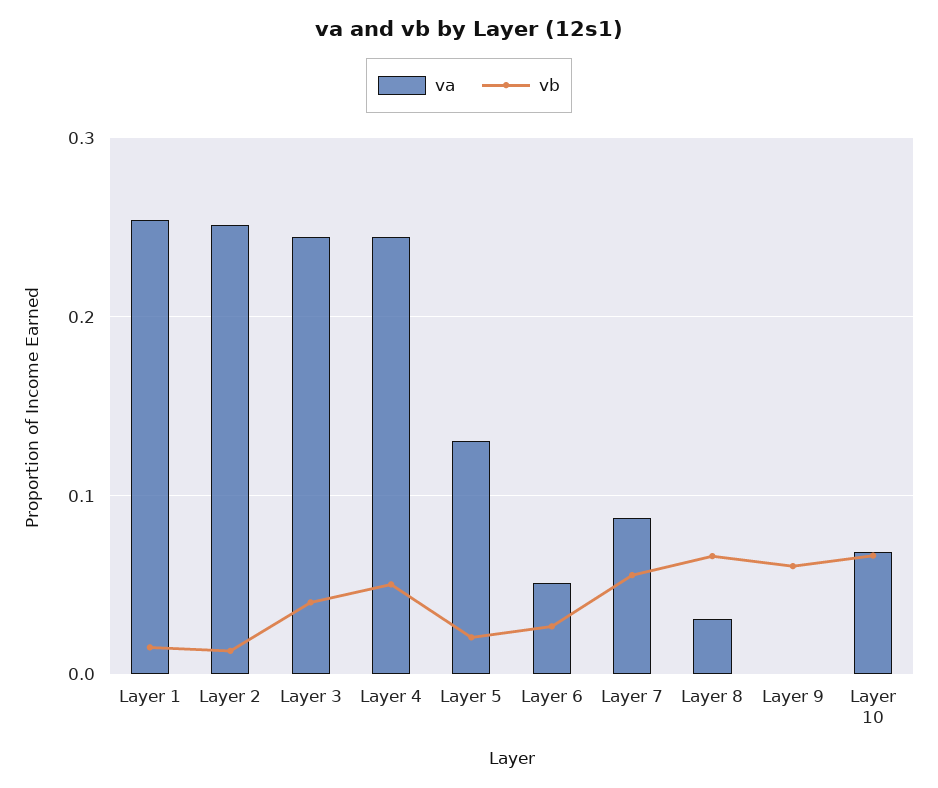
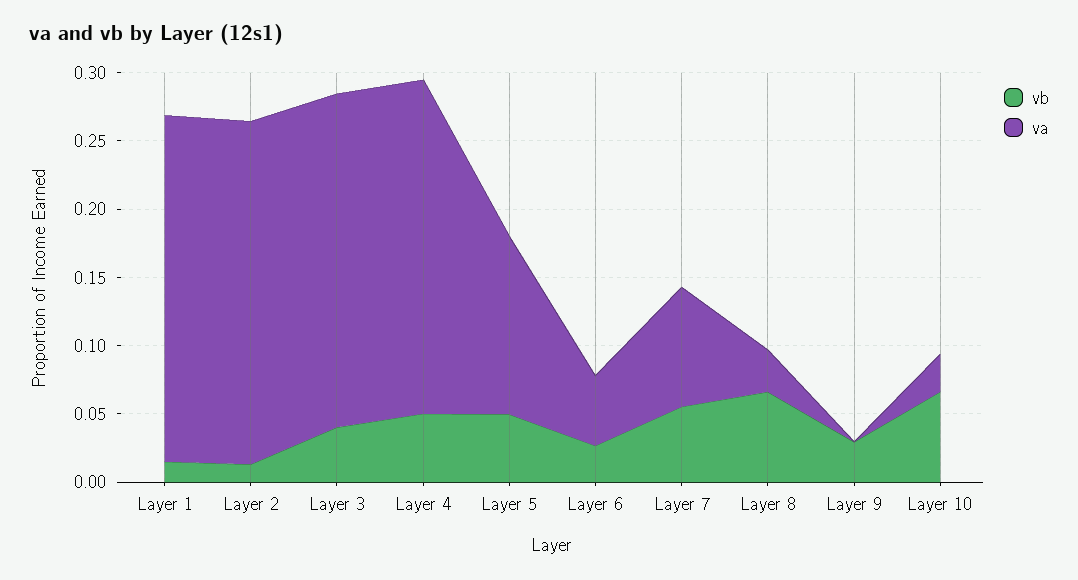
vb, Layer 5: 0.02 -> 0.05
vb, Layer 9: 0.06 -> 0.03
va, Layer 10: 0.07 -> 0.03

